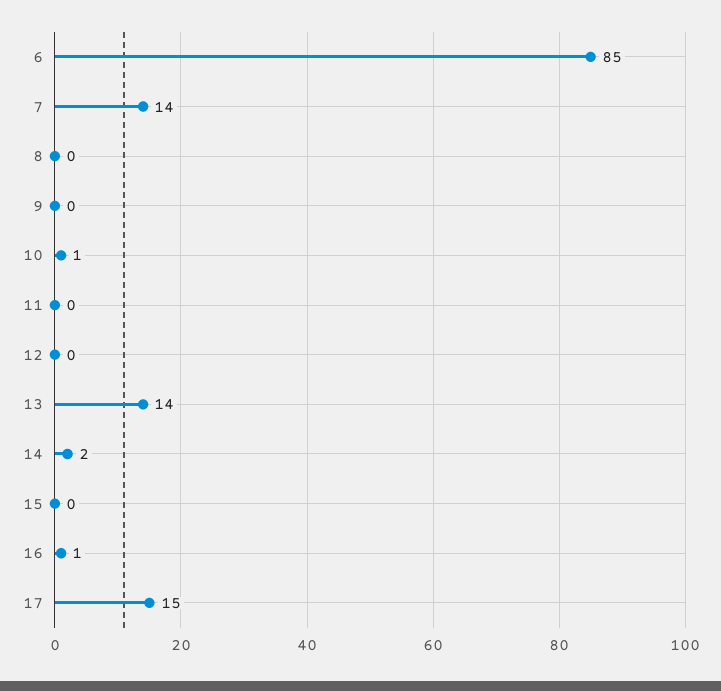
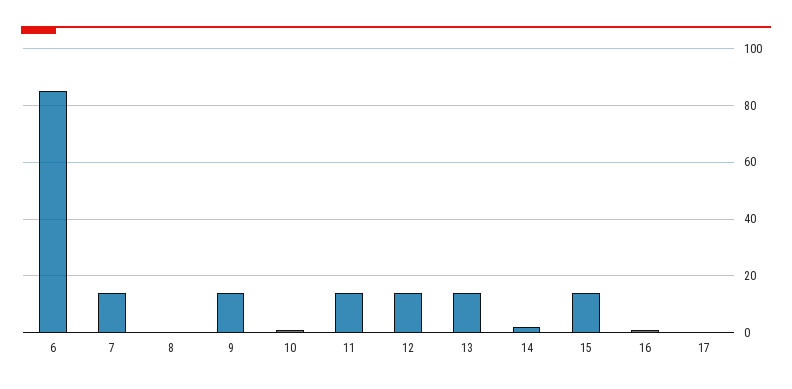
9: 0 -> 15
11: 0 -> 15
12: 0 -> 15
15: 0 -> 15
17: 15 -> 0

